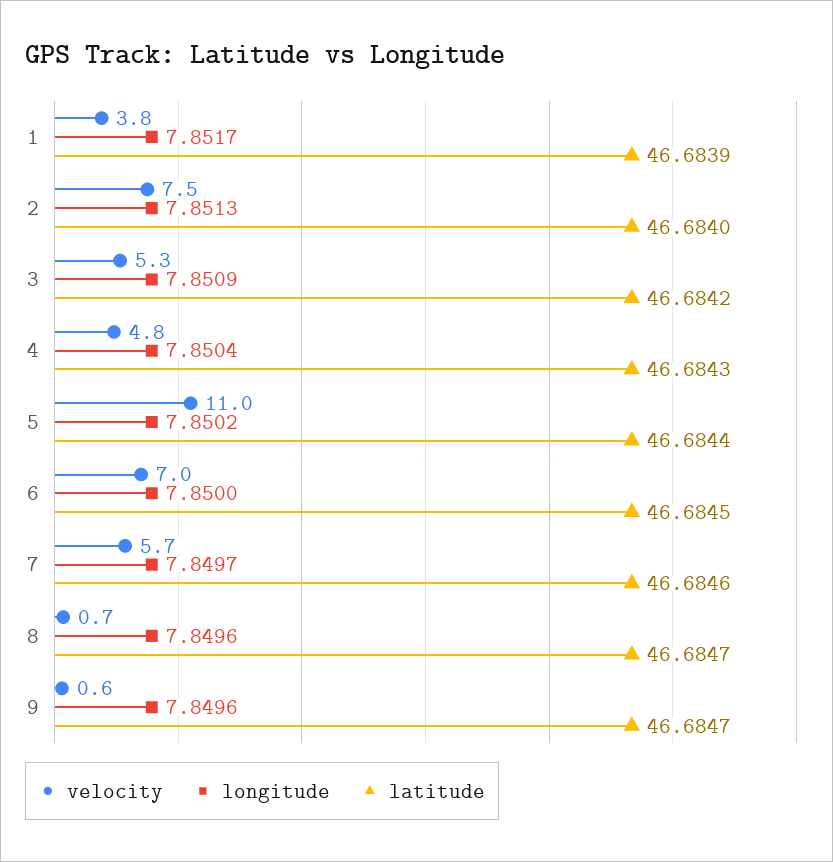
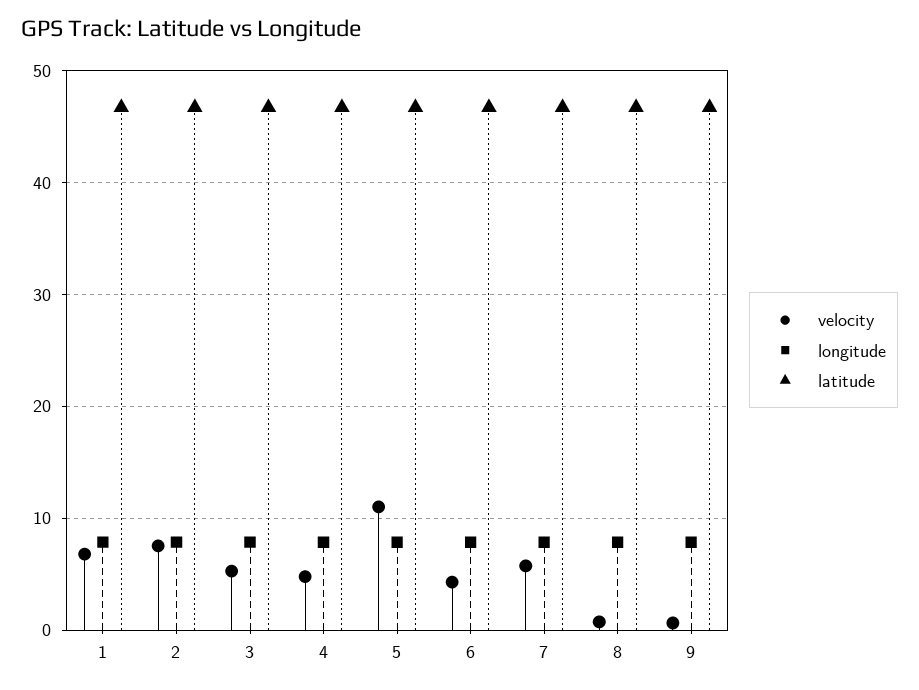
velocity, 1: 3.8 -> 7
velocity, 6: 7 -> 4

